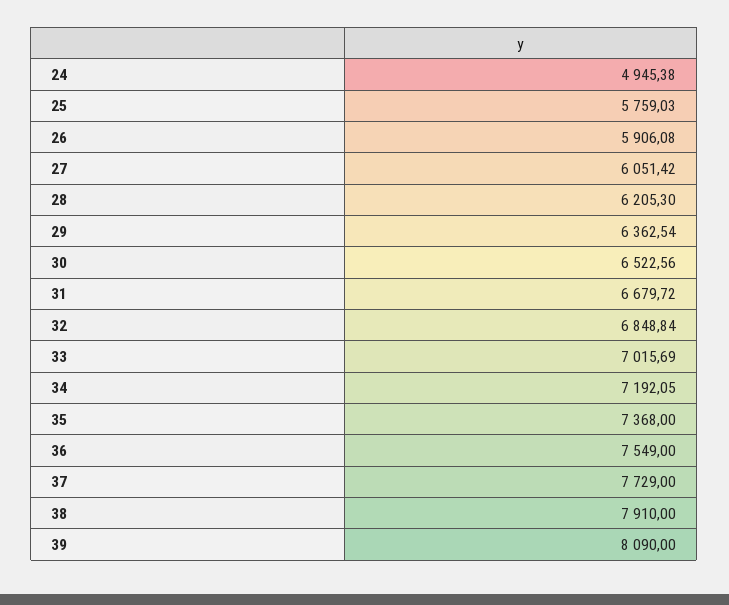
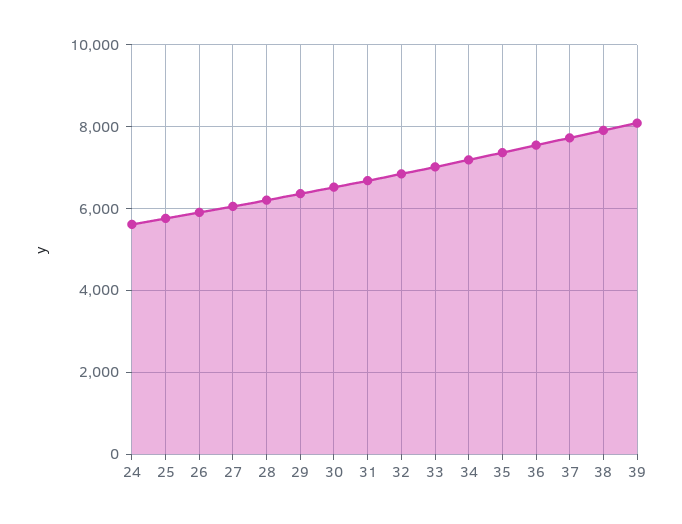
24: 4945.38 -> 5600

